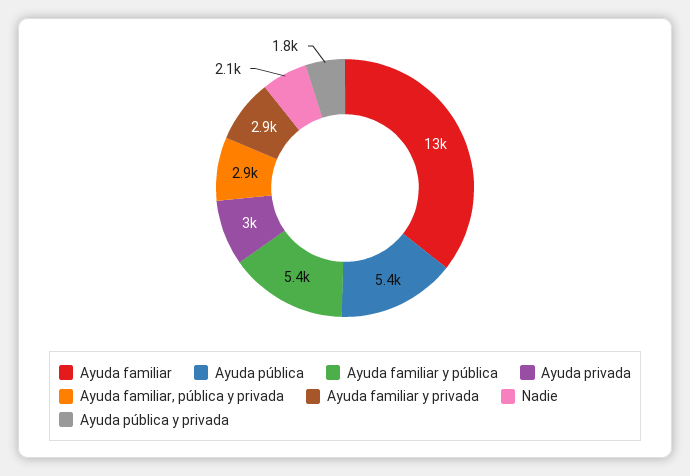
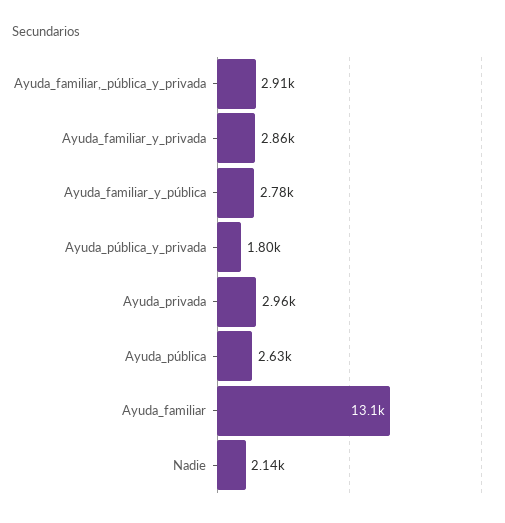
Ayuda pública: 5400 -> 2630
Ayuda familiar y pública: 5400 -> 2780

